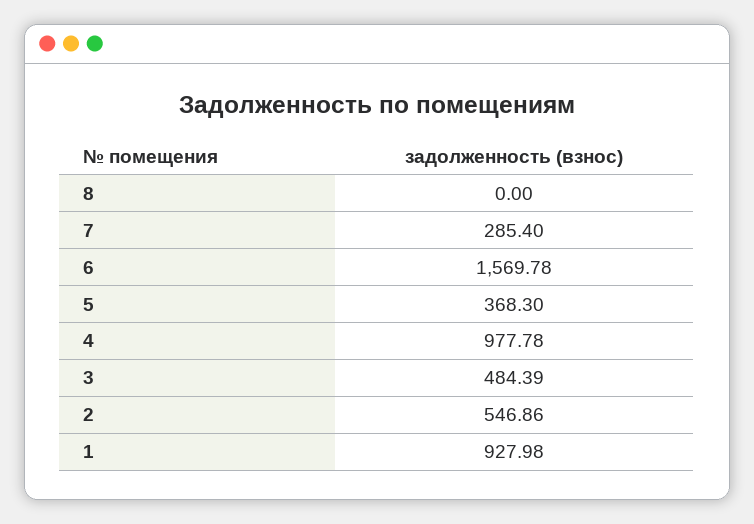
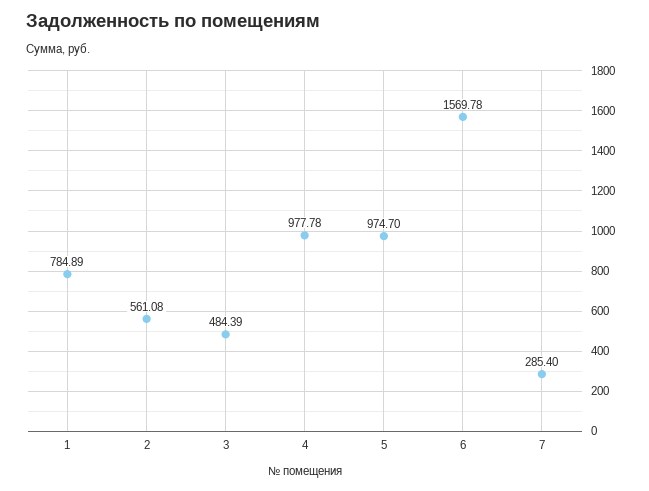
8: 0 -> none
5: 368.3 -> 974.7
2: 546.86 -> 561.08
1: 927.98 -> 784.89

